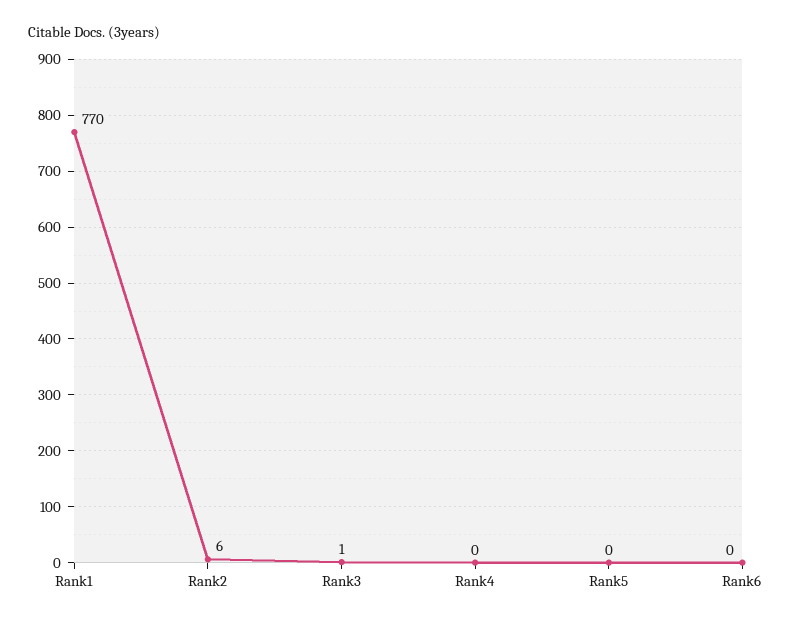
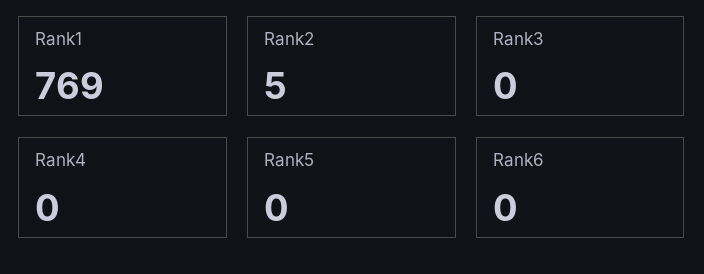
Rank1: 770 -> 769
Rank2: 6 -> 5
Rank3: 1 -> 0

